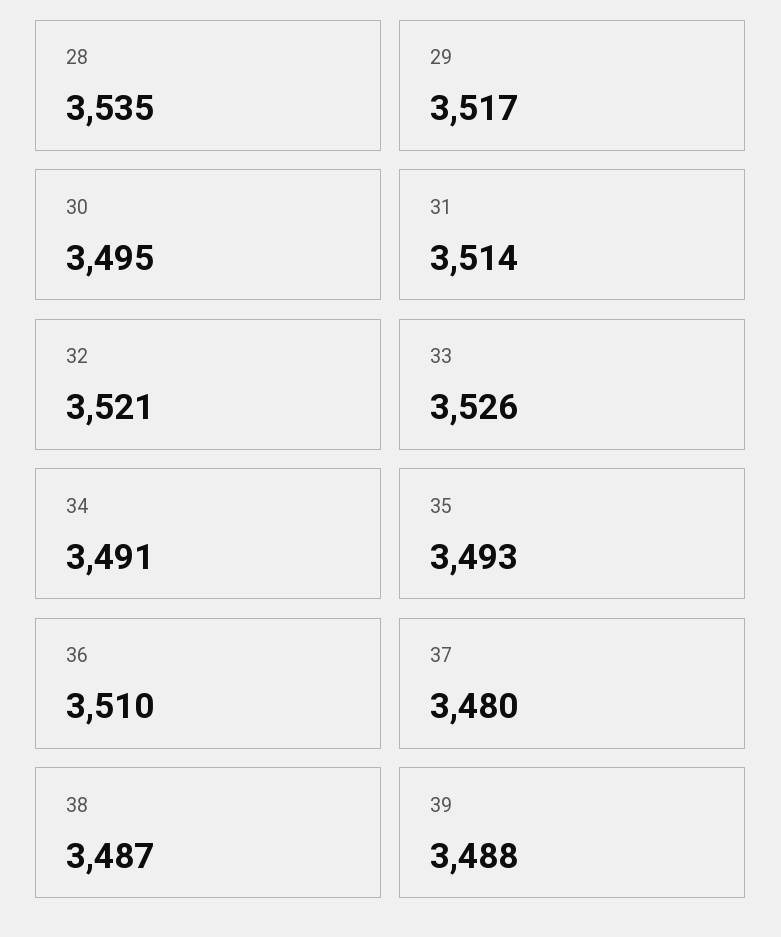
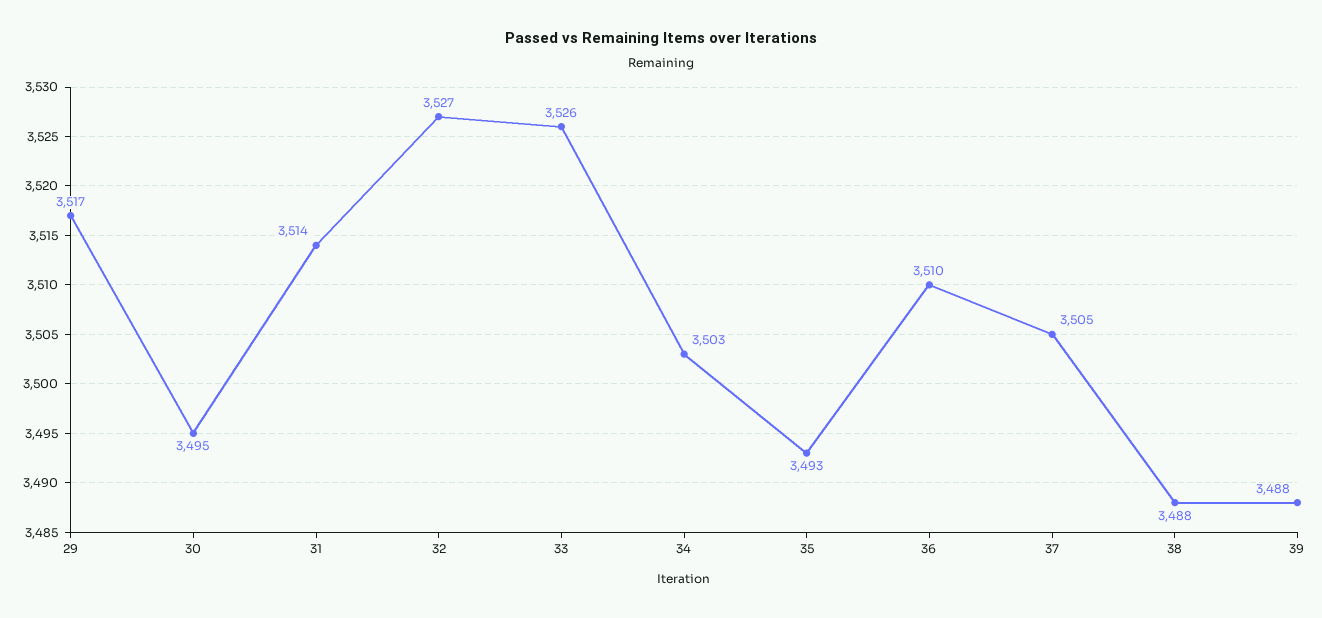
28: 3535 -> none
32: 3521 -> 3527
34: 3491 -> 3503
37: 3480 -> 3505
38: 3487 -> 3488

